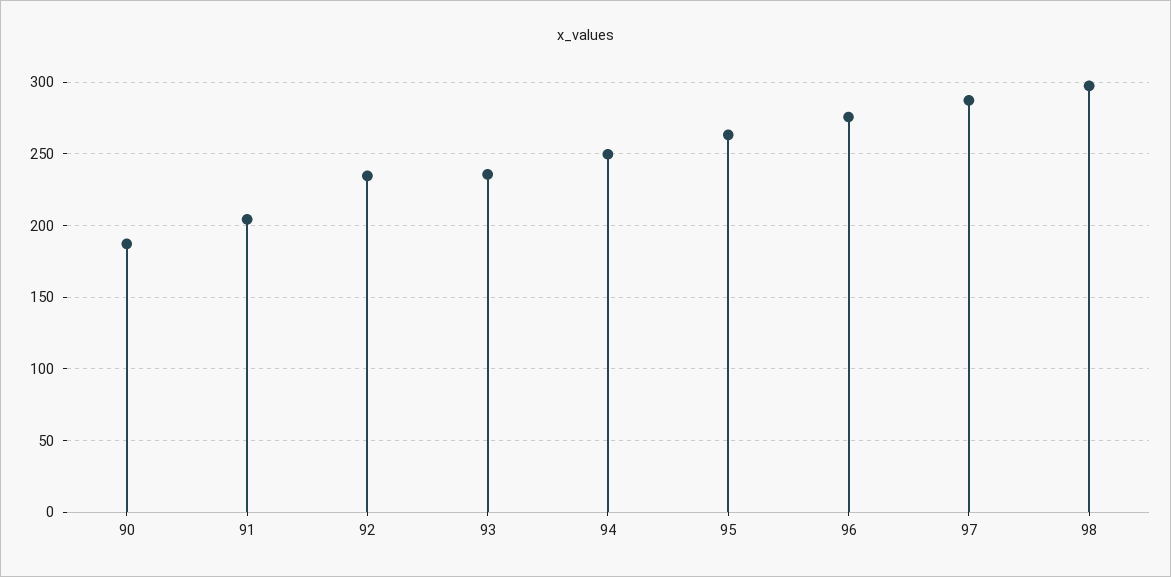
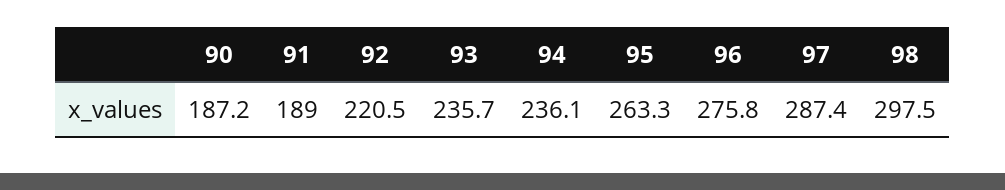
91: 205 -> 189
92: 235 -> 220.5
94: 250 -> 236.1

